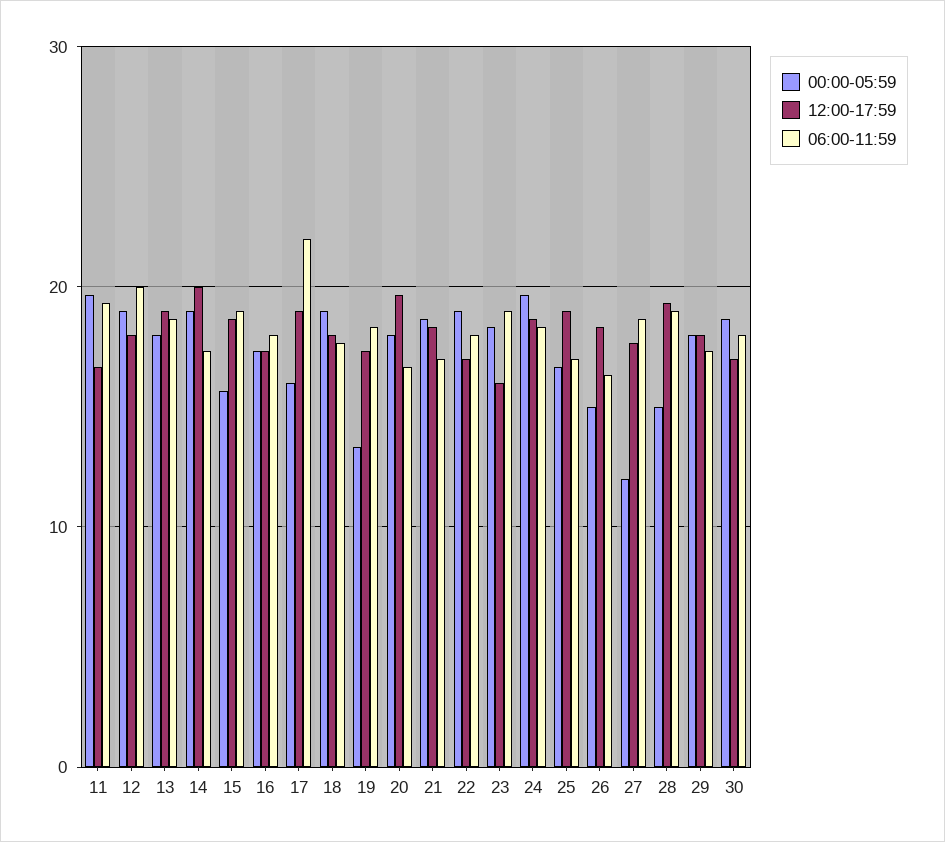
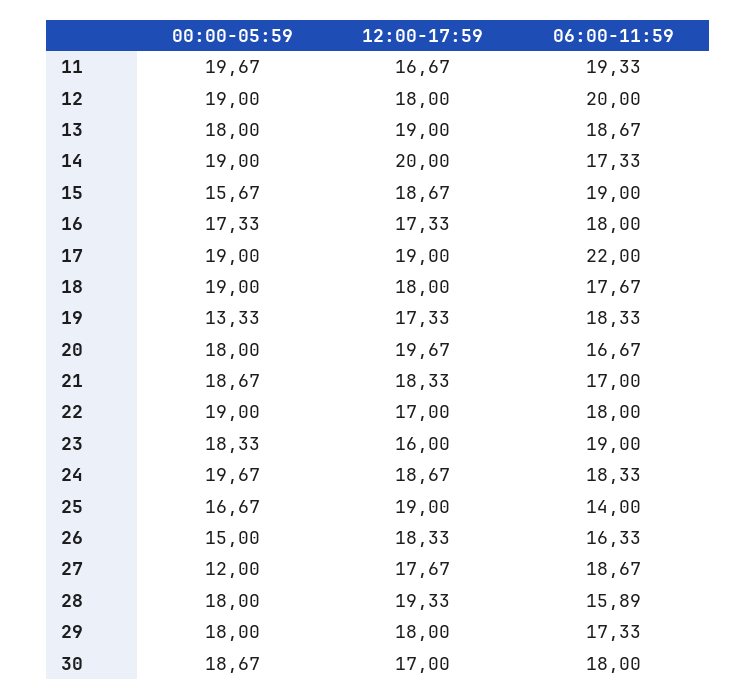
00:00-05:59, 17: 16 -> 19
06:00-11:59, 25: 17 -> 14
00:00-05:59, 28: 15 -> 18
06:00-11:59, 28: 19 -> 15.89

